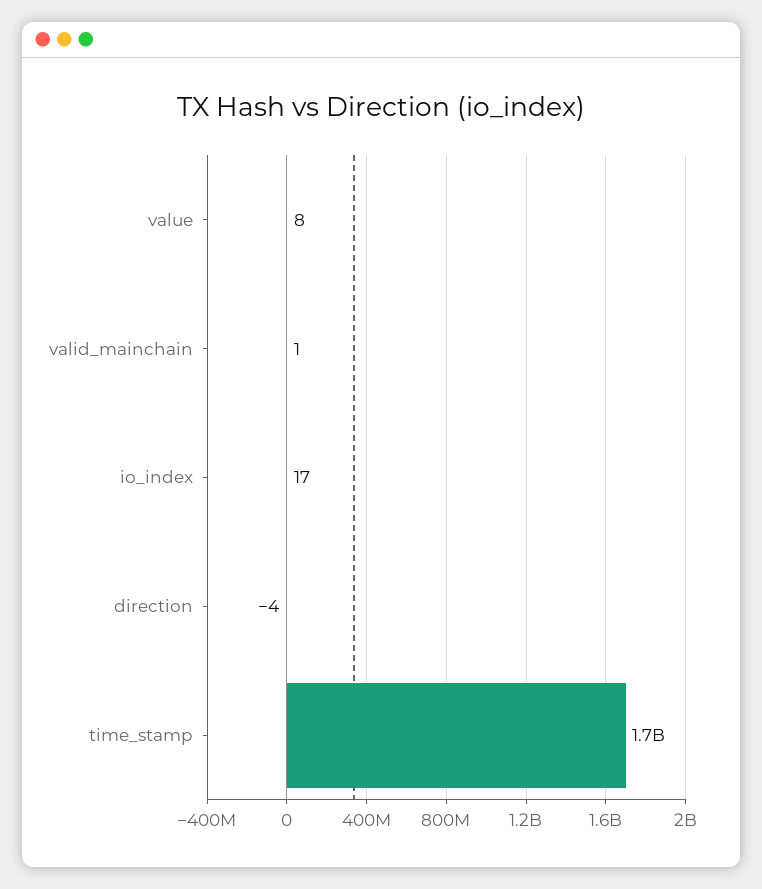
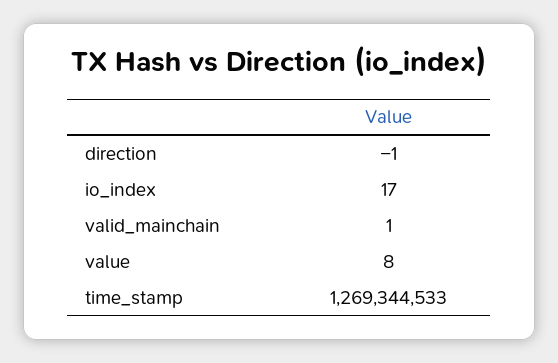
direction: -4 -> -1
time_stamp: 1700000000 -> 1269344533

